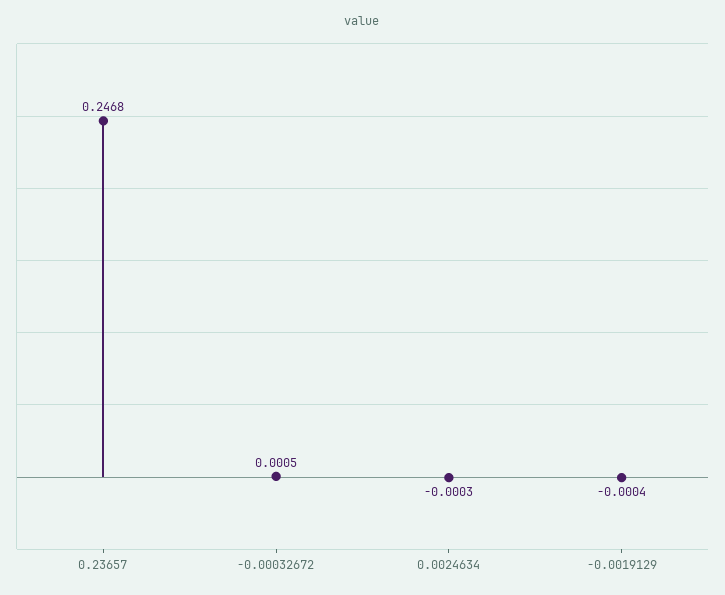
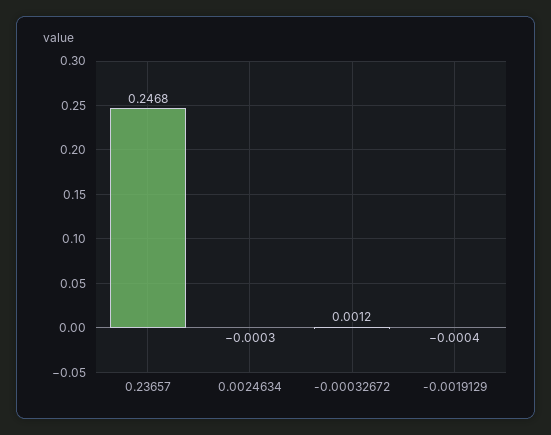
-0.00032672: 0.0005 -> 0.0012

